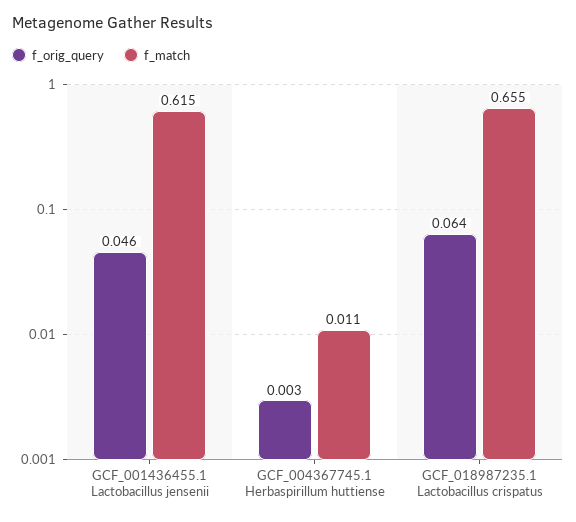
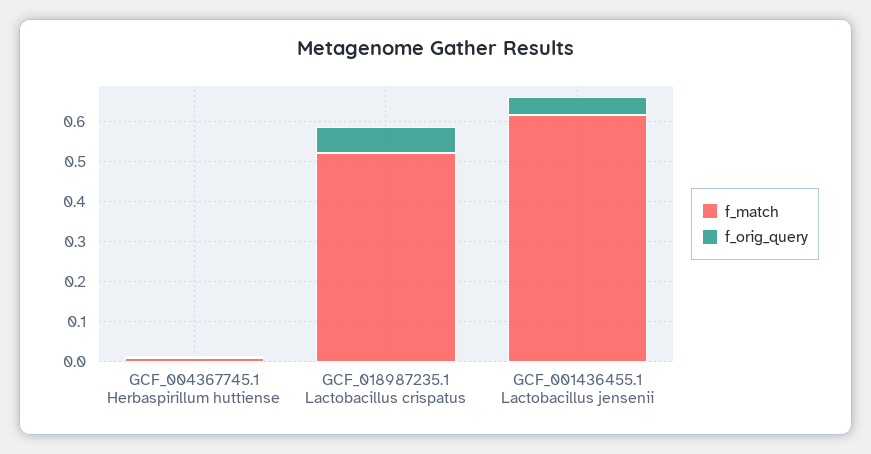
f_match, GCF_018987235.1 Lactobacillus crispatus: 0.655 -> 0.52

